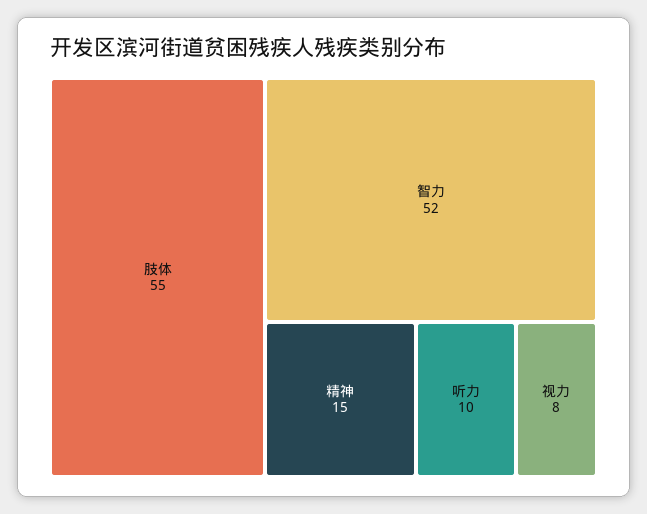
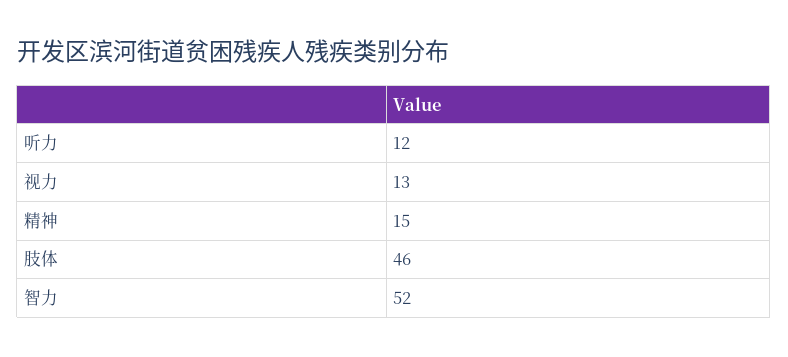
肢体: 55 -> 46
听力: 10 -> 12
视力: 8 -> 13

